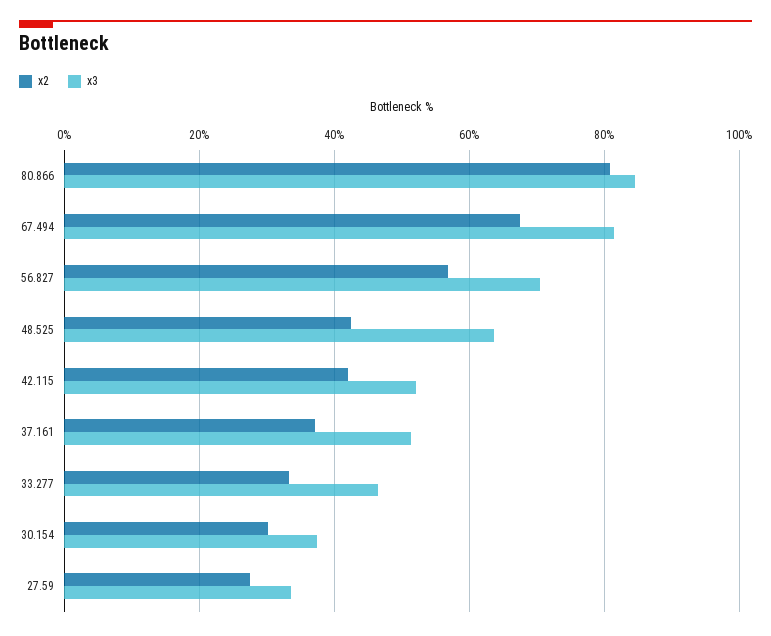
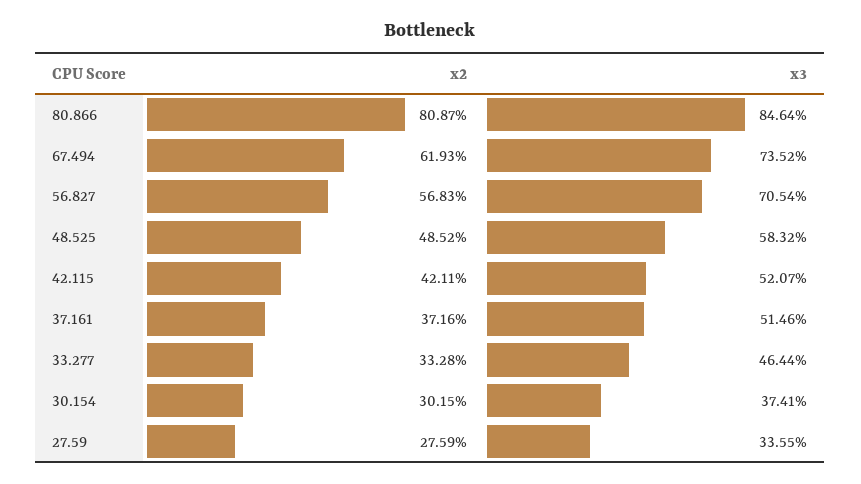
x2, 67.494: 68 -> 61.93
x3, 67.494: 82 -> 73.52
x2, 48.525: 42 -> 48.52
x3, 48.525: 64 -> 58.32

